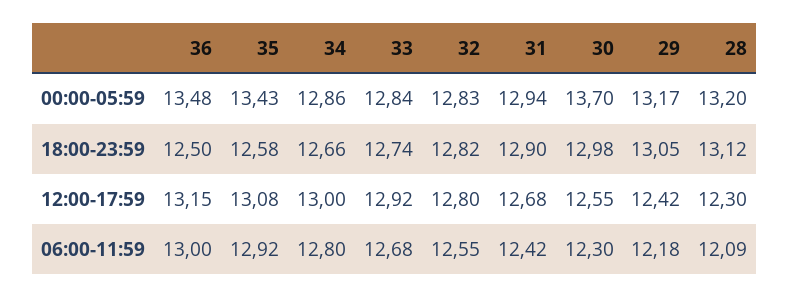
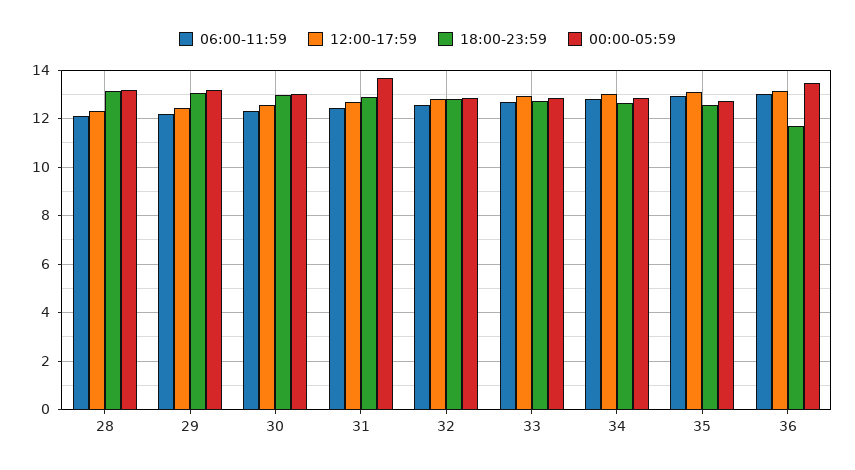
00:00-05:59, 35: 13.43 -> 12.75
00:00-05:59, 31: 12.94 -> 13.75
00:00-05:59, 30: 13.7 -> 13
18:00-23:59, 36: 12.5 -> 11.75

